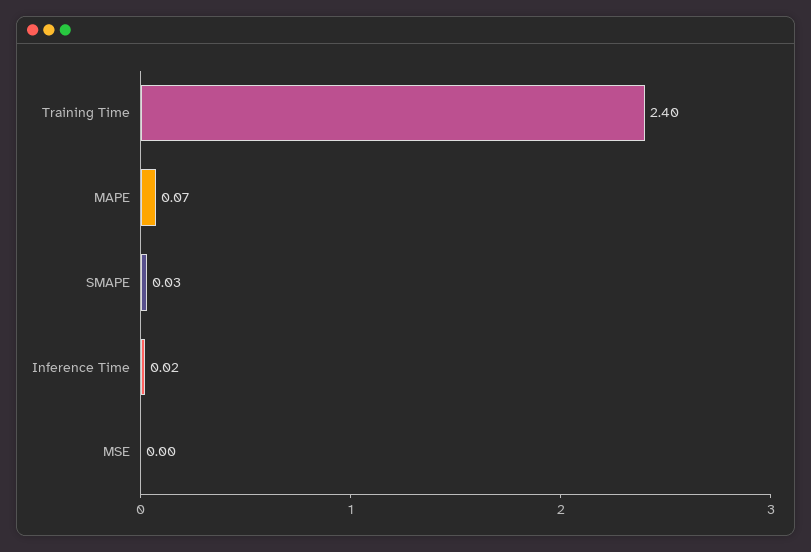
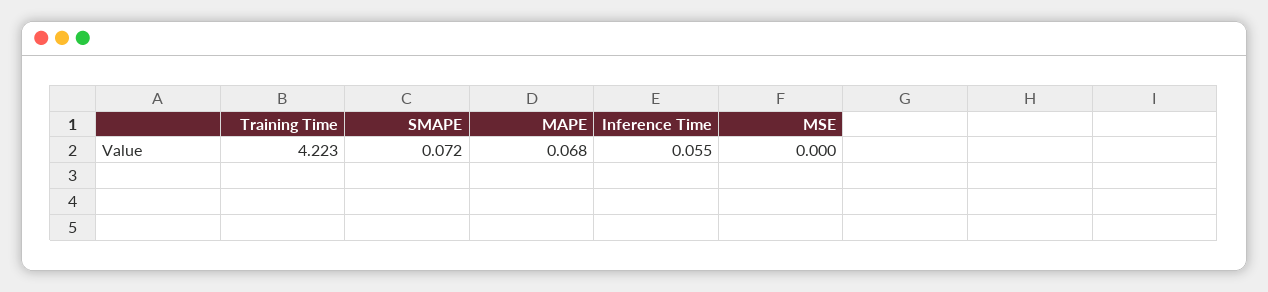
Training Time: 2.4 -> 4.223
SMAPE: 0.03 -> 0.072
Inference Time: 0.02 -> 0.055

